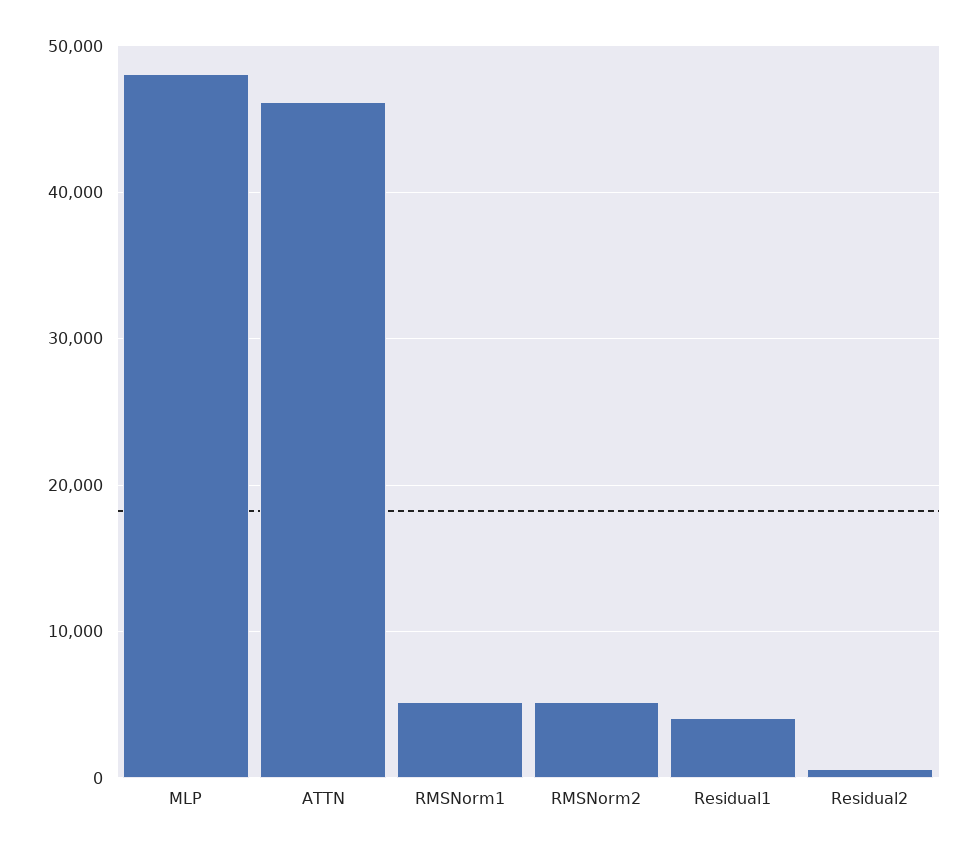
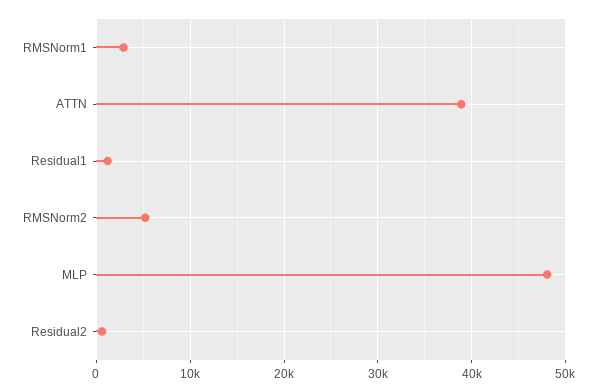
ATTN: 46000 -> 39000
RMSNorm1: 5000 -> 3000
Residual1: 4000 -> 1000

